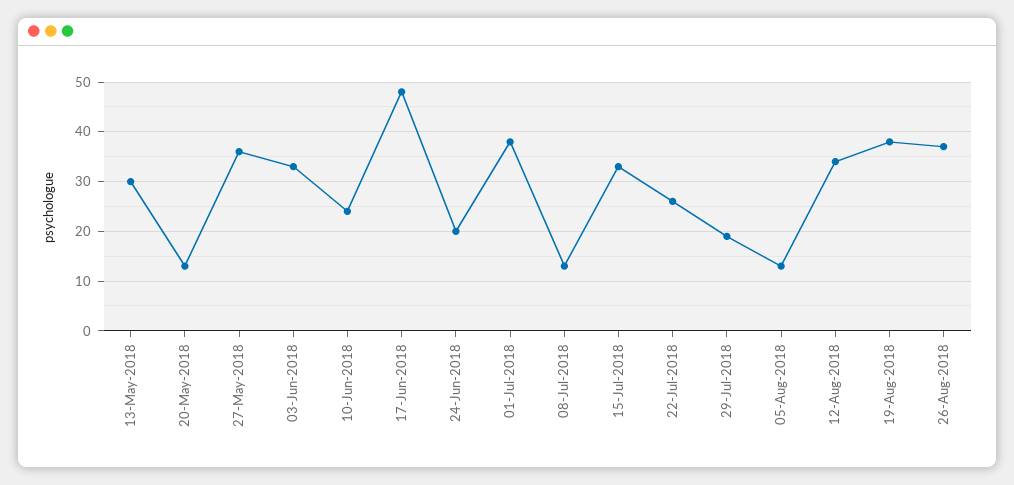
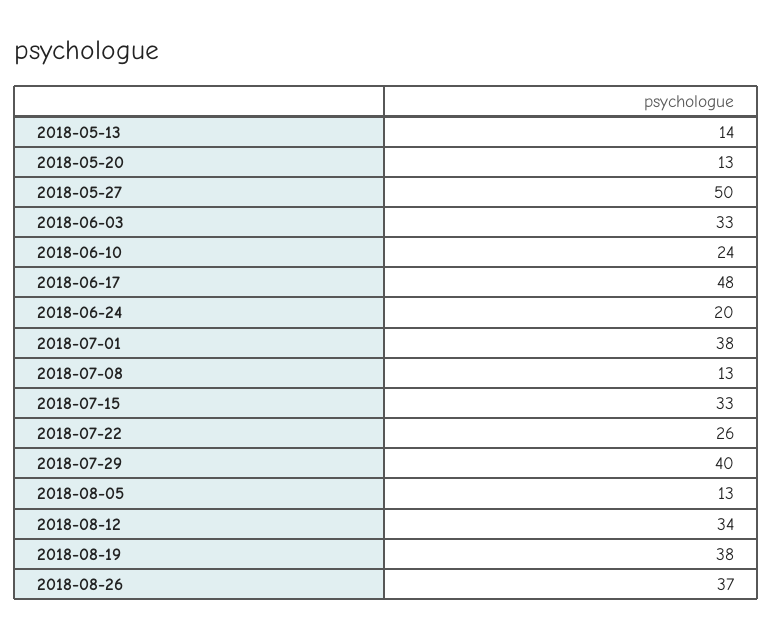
13-May-2018: 30 -> 14
27-May-2018: 35 -> 50
29-Jul-2018: 20 -> 40

